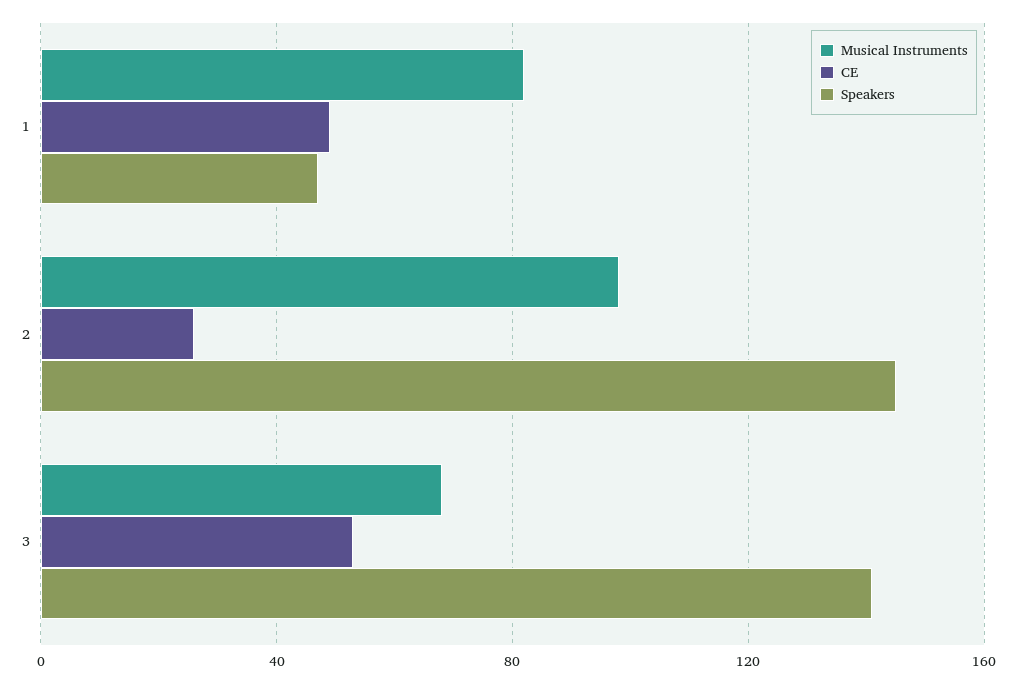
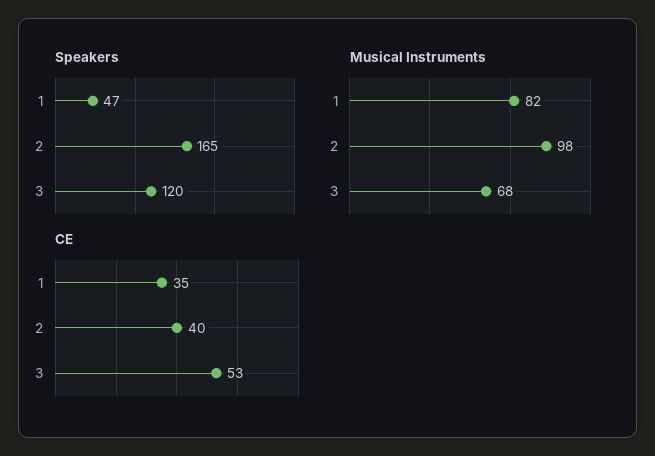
CE, 1: 50 -> 35
CE, 2: 25 -> 40
Speakers, 2: 145 -> 165
Speakers, 3: 140 -> 120

